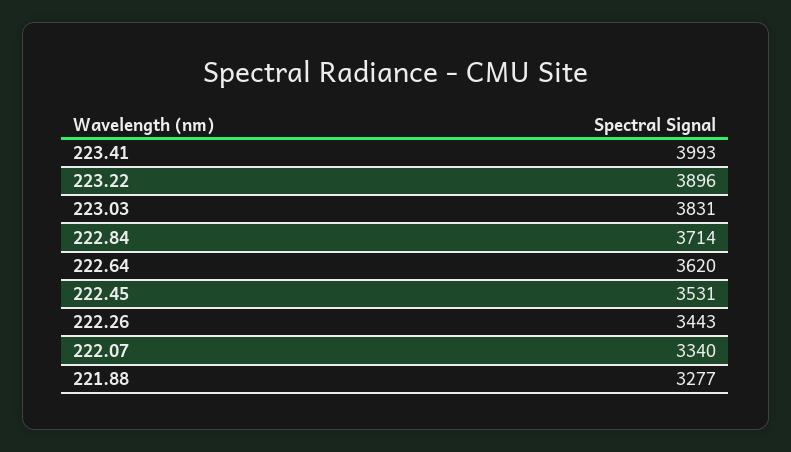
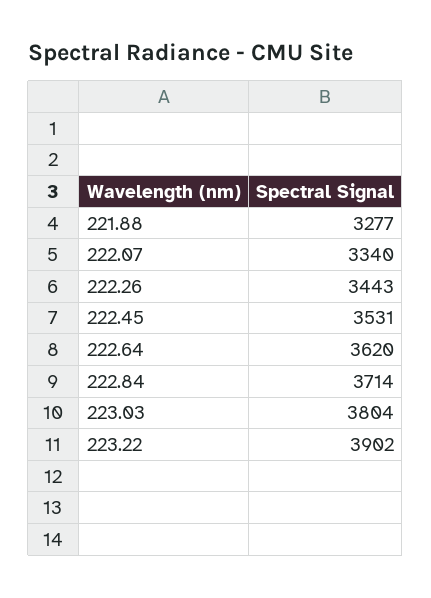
223.41: 3993 -> none
223.22: 3896 -> 3902
223.03: 3831 -> 3804

